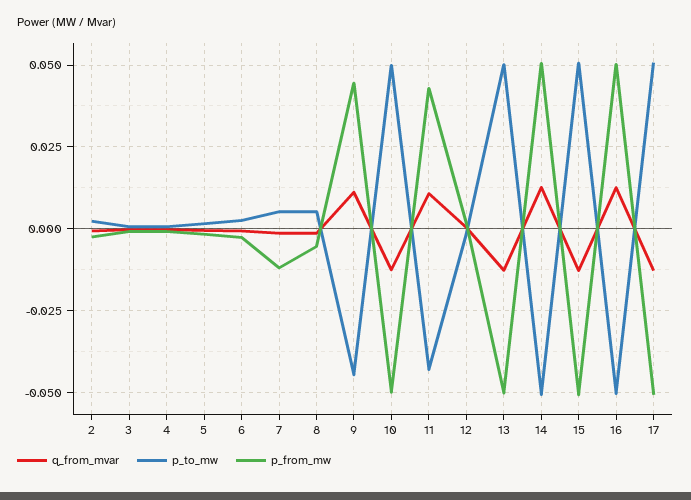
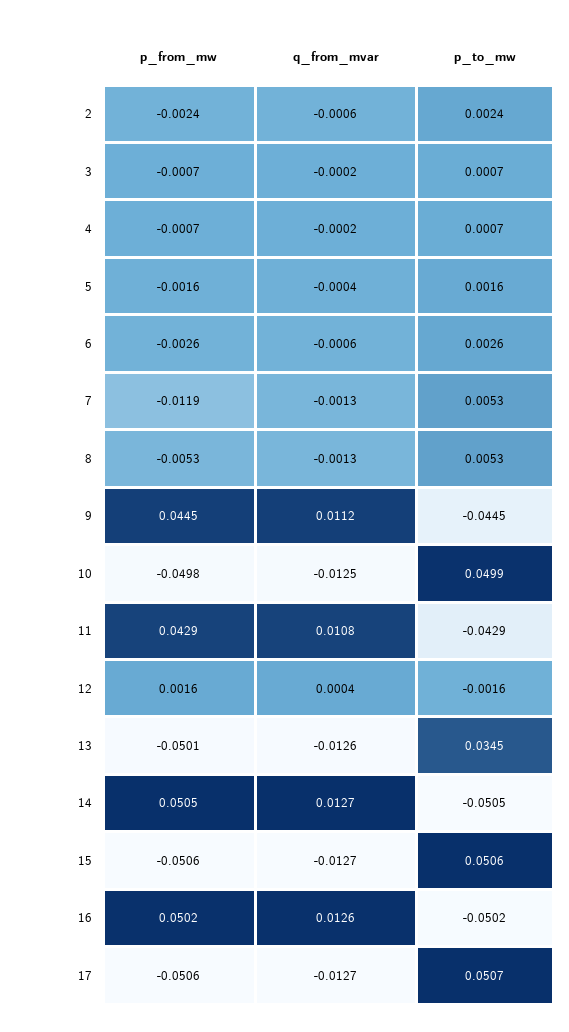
p_to_mw, 13: 0.05 -> 0.0345

